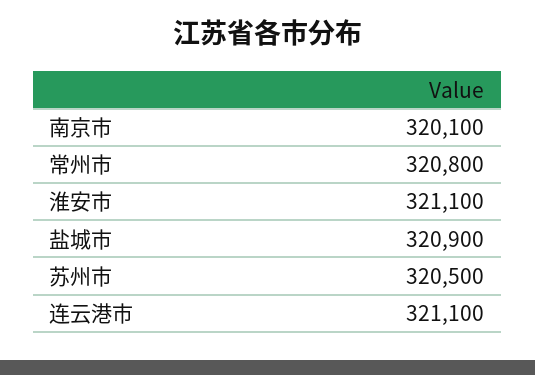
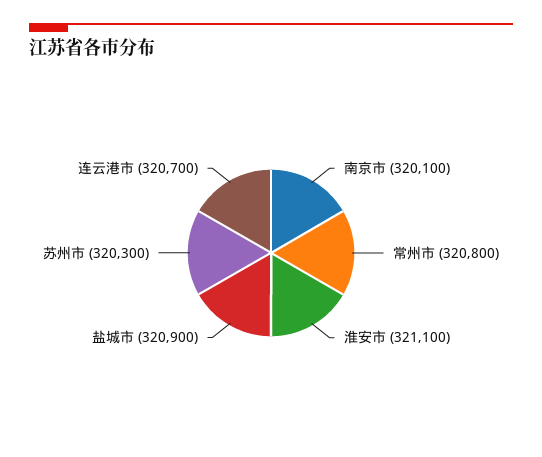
苏州市: 320500 -> 320300
连云港市: 321100 -> 320700

